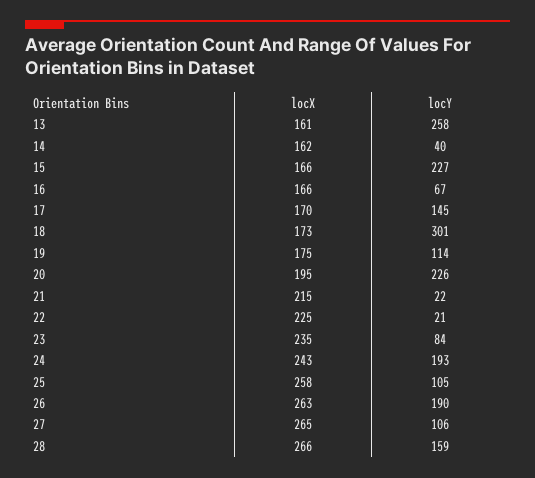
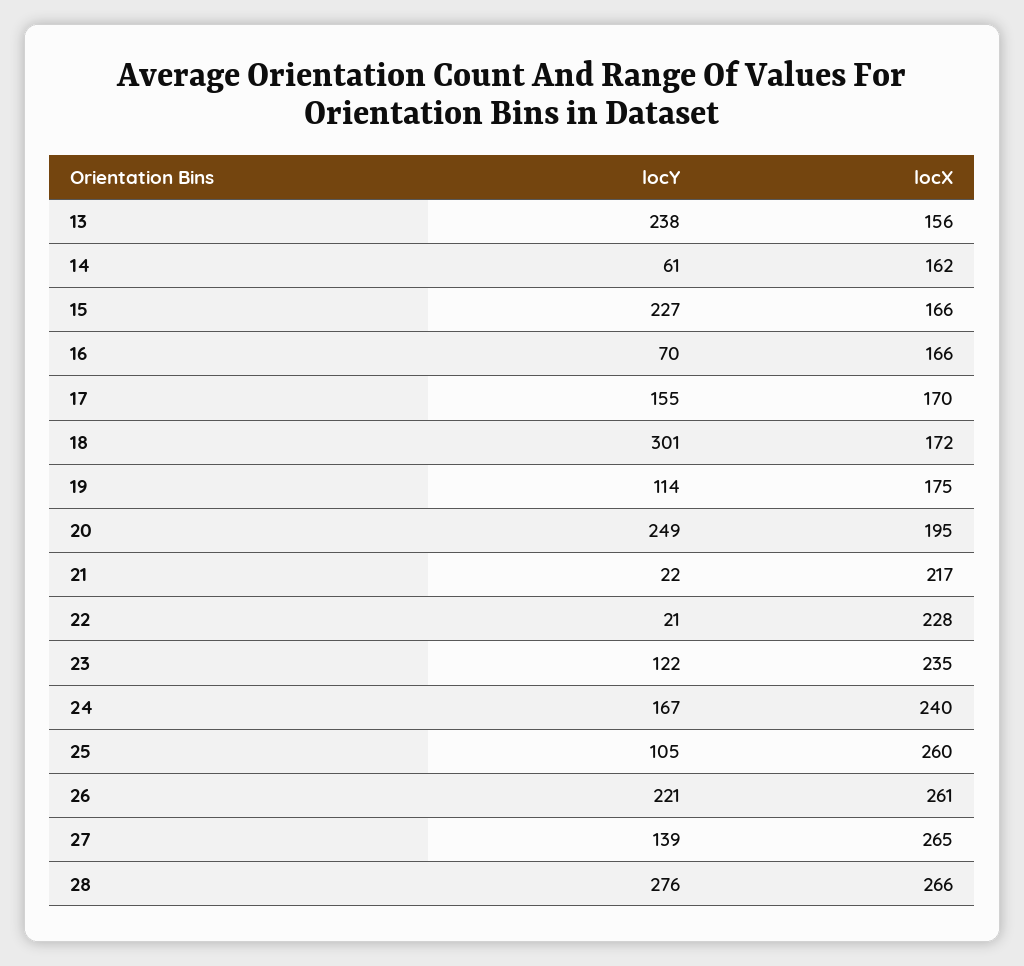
locX, 13: 161 -> 156
locY, 13: 258 -> 238
locY, 14: 40 -> 61
locY, 16: 67 -> 70
locY, 17: 145 -> 155
locX, 18: 173 -> 172
locY, 20: 226 -> 249
locX, 21: 215 -> 217
locX, 22: 225 -> 228
locY, 23: 84 -> 122
locX, 24: 243 -> 240
locY, 24: 193 -> 167
locX, 25: 258 -> 260
locX, 26: 263 -> 261
locY, 26: 190 -> 221
locY, 27: 106 -> 139
locY, 28: 159 -> 276

